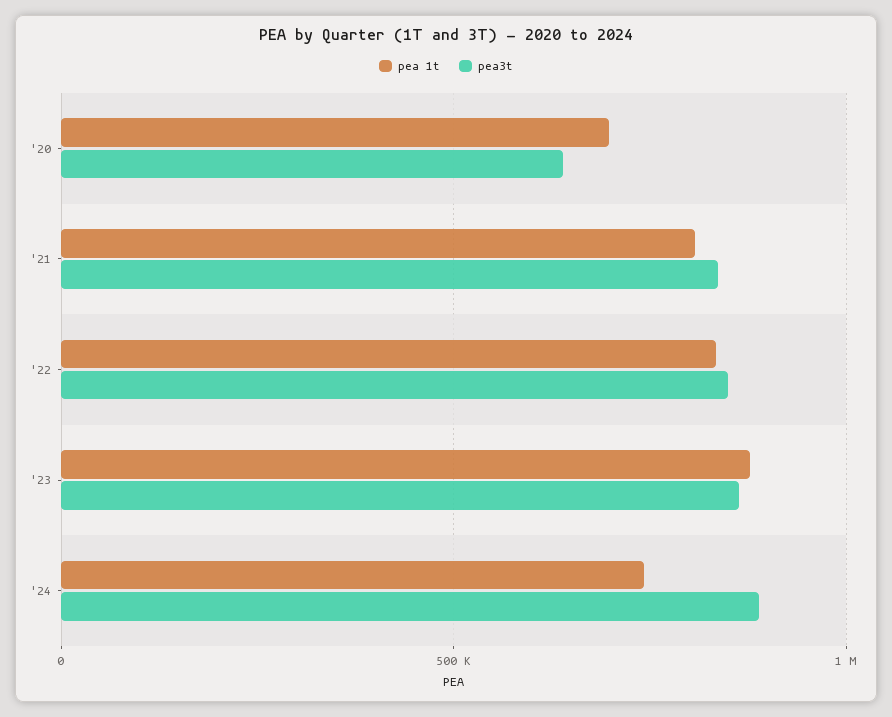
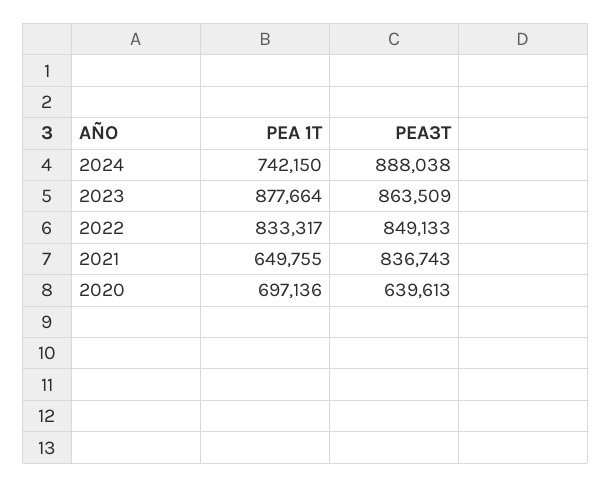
pea 1t, '21: 800000 -> 649755

